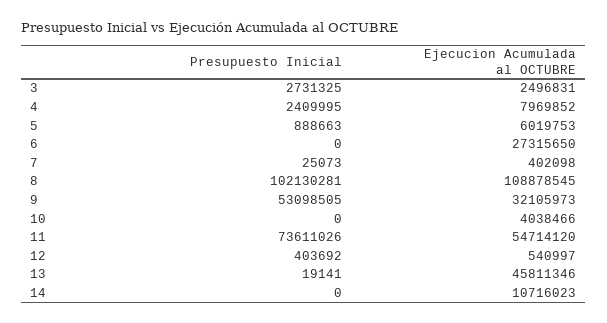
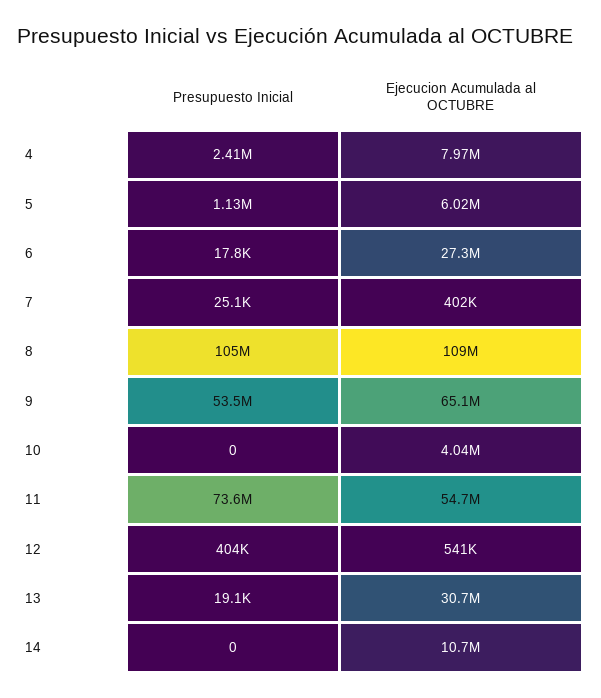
Presupuesto Inicial, 3: 2731325 -> none
Ejecucion Acumulada al OCTUBRE, 3: 2496831 -> none
Presupuesto Inicial, 5: 888663 -> 1130000
Presupuesto Inicial, 6: 0 -> 17800
Presupuesto Inicial, 8: 102130281 -> 105000000
Presupuesto Inicial, 9: 53098505 -> 53500000
Ejecucion Acumulada al OCTUBRE, 9: 32105973 -> 65100000
Ejecucion Acumulada al OCTUBRE, 13: 45811346 -> 30700000

